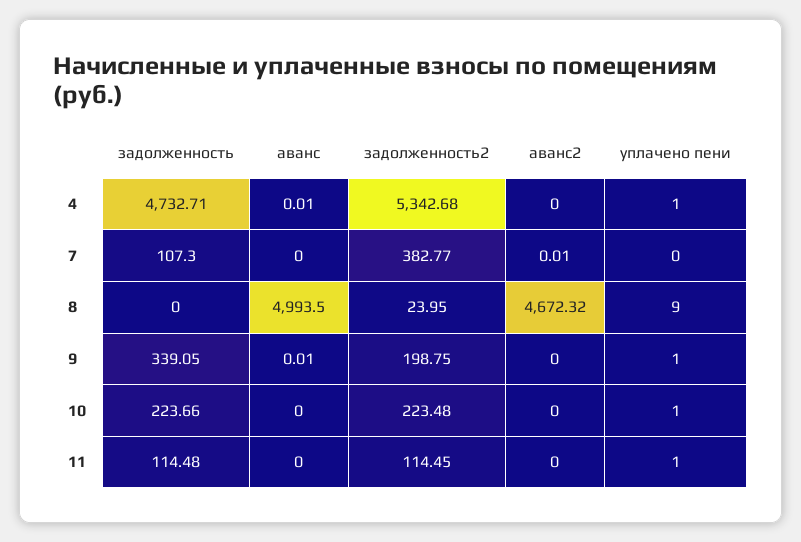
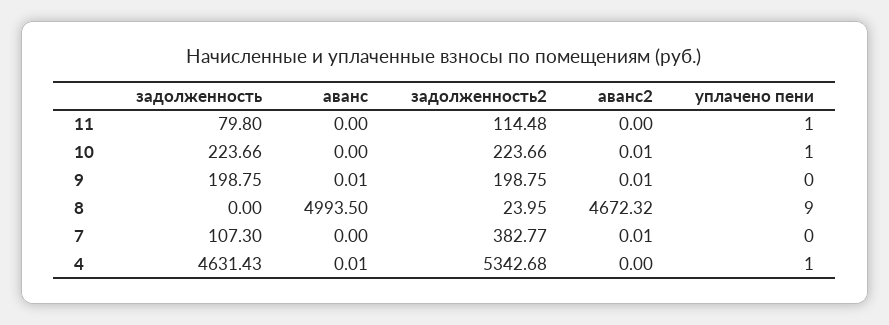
задолженность, 4: 4732.71 -> 4631.43
задолженность, 9: 339.05 -> 198.75
аванс2, 9: 0 -> 0.01
уплачено пени, 9: 1 -> 0
задолженность2, 10: 223.48 -> 223.66
аванс2, 10: 0 -> 0.01
задолженность, 11: 114.48 -> 79.8
задолженность2, 11: 114.45 -> 114.48

